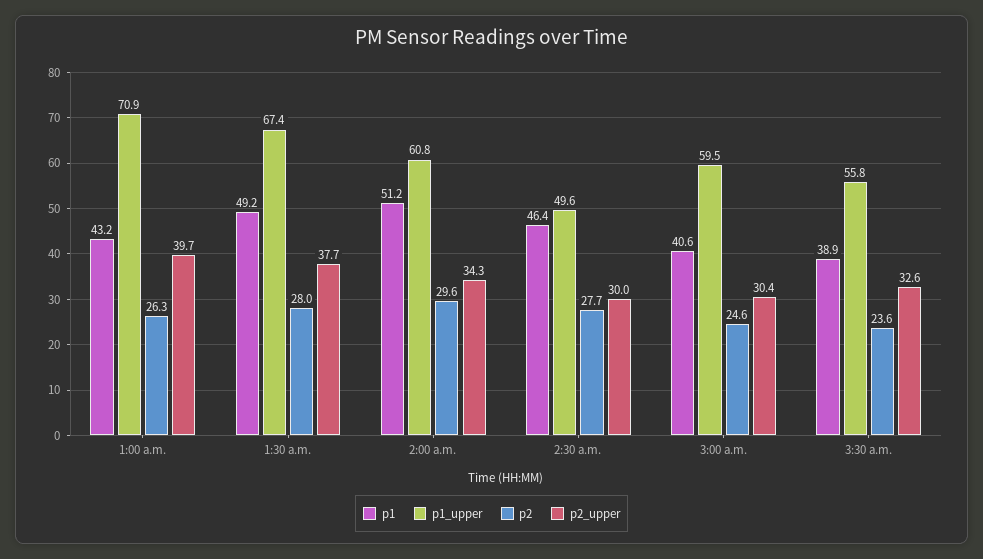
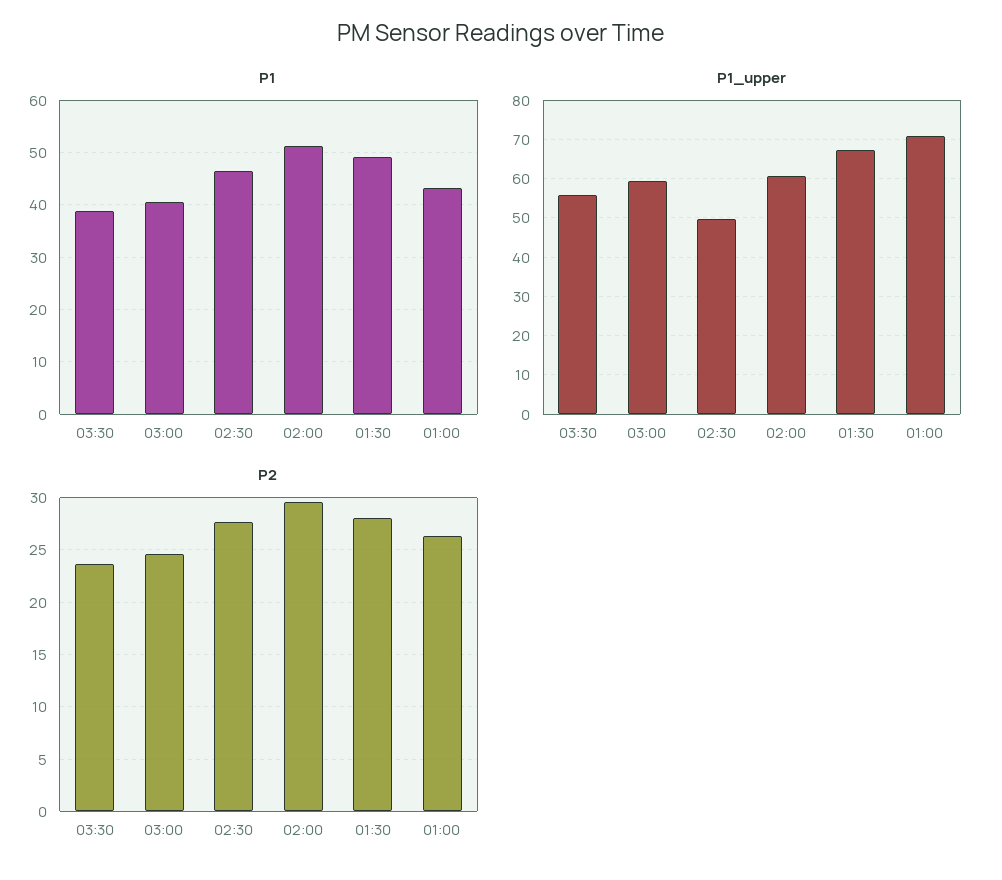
p2_upper, 1:00 a.m.: 39.7 -> none
p2_upper, 1:30 a.m.: 37.7 -> none
p2_upper, 2:00 a.m.: 34.3 -> none
p2_upper, 2:30 a.m.: 30 -> none
p2_upper, 3:00 a.m.: 30.4 -> none
p2_upper, 3:30 a.m.: 32.6 -> none

